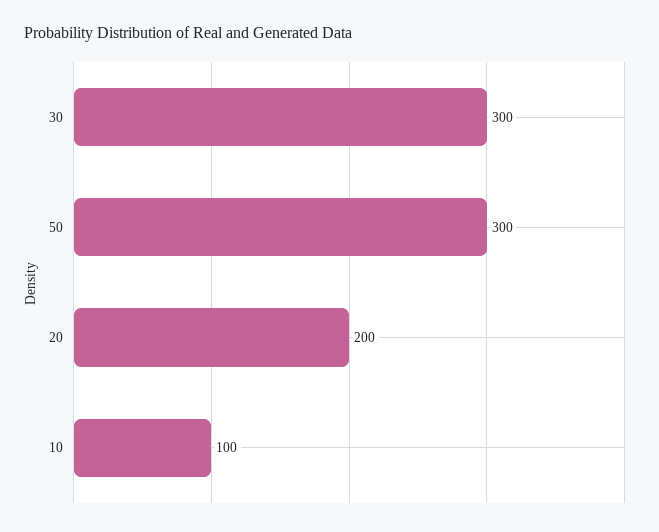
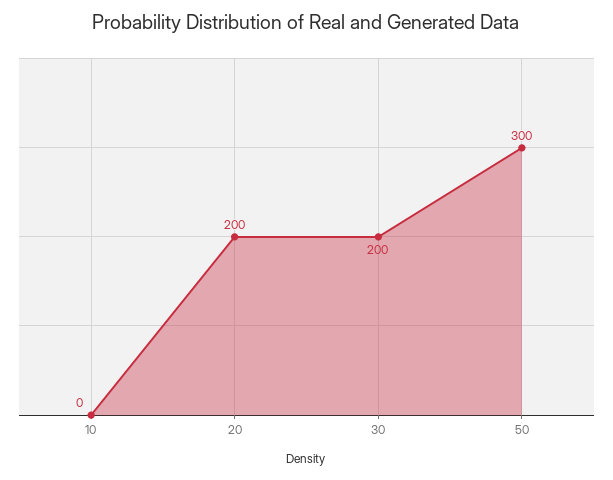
30: 300 -> 200
10: 100 -> 0

